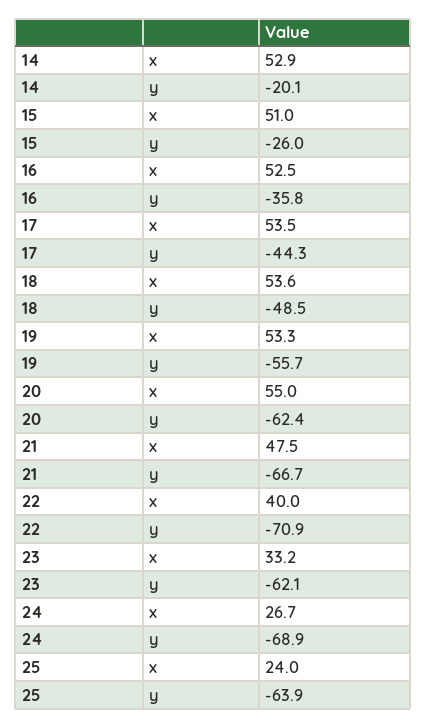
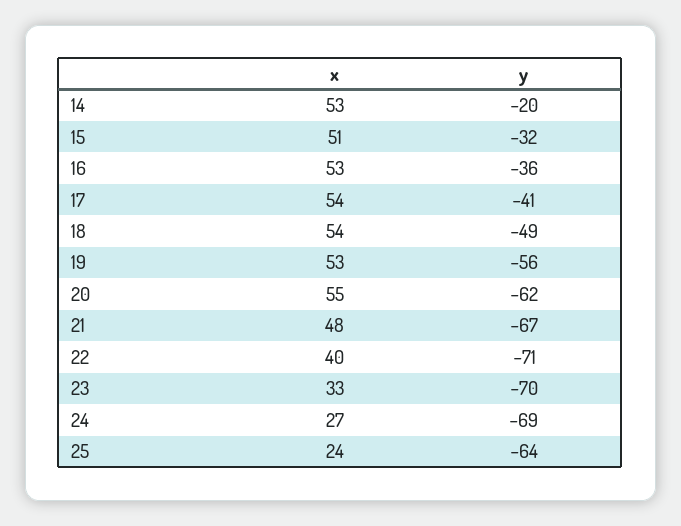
15, y: -26 -> -32
17, y: -44.3 -> -41
23, y: -62.1 -> -70

